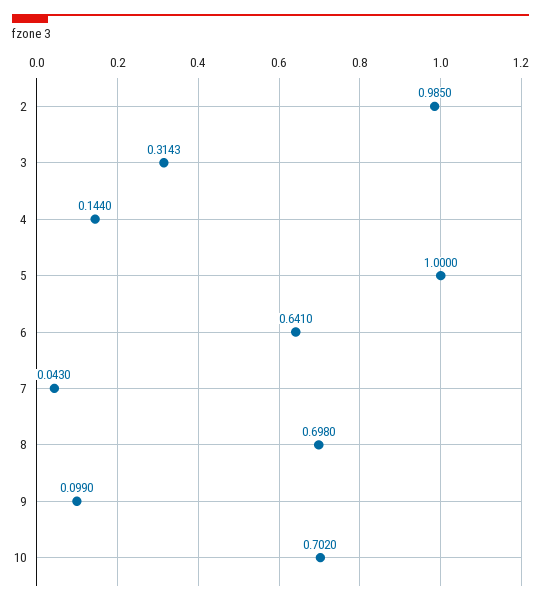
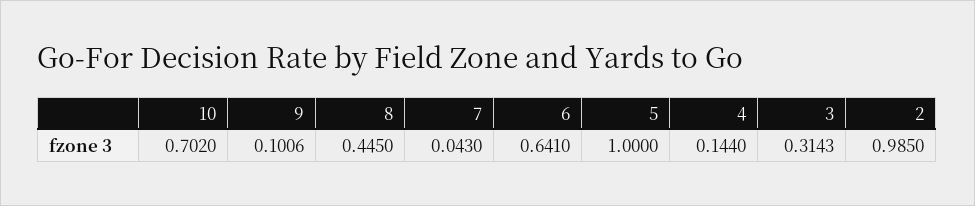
8: 0.698 -> 0.445
9: 0.099 -> 0.1006

